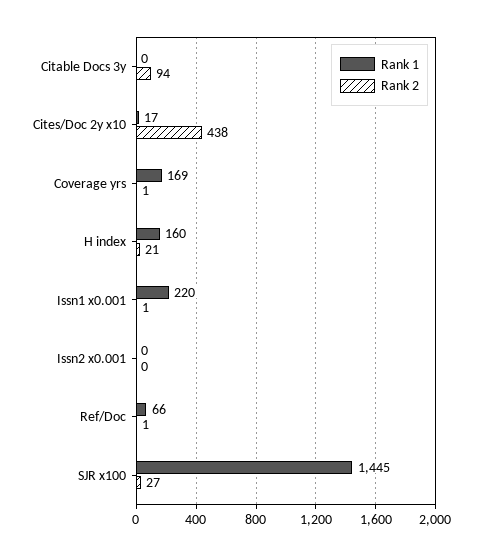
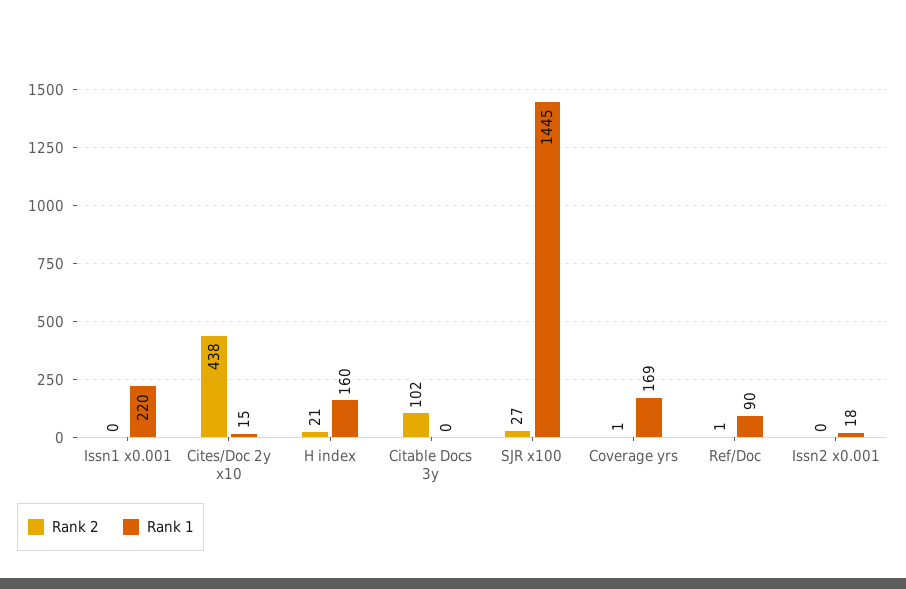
Rank 2, Citable Docs 3y: 94 -> 102
Rank 1, Cites/Doc 2y x10: 17 -> 15
Rank 2, Issn1 x0.001: 1 -> 0
Rank 1, Issn2 x0.001: 0 -> 18
Rank 1, Ref/Doc: 66 -> 90

